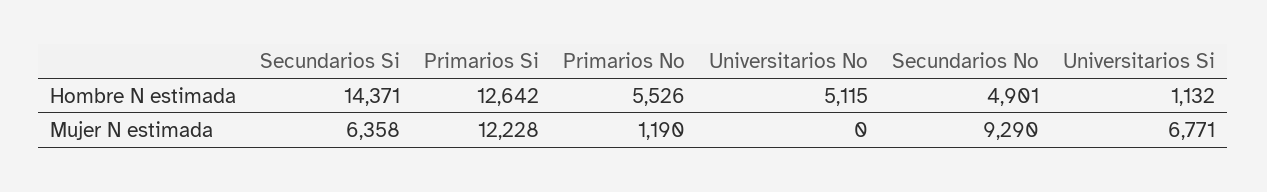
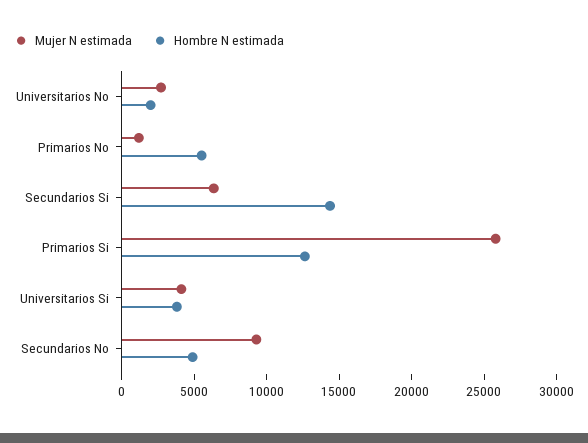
Hombre N estimada, Universitarios No: 5115 -> 2000
Hombre N estimada, Universitarios Si: 1132 -> 4000
Mujer N estimada, Primarios Si: 12228 -> 26000
Mujer N estimada, Universitarios No: 0 -> 3000
Mujer N estimada, Universitarios Si: 6771 -> 4000

